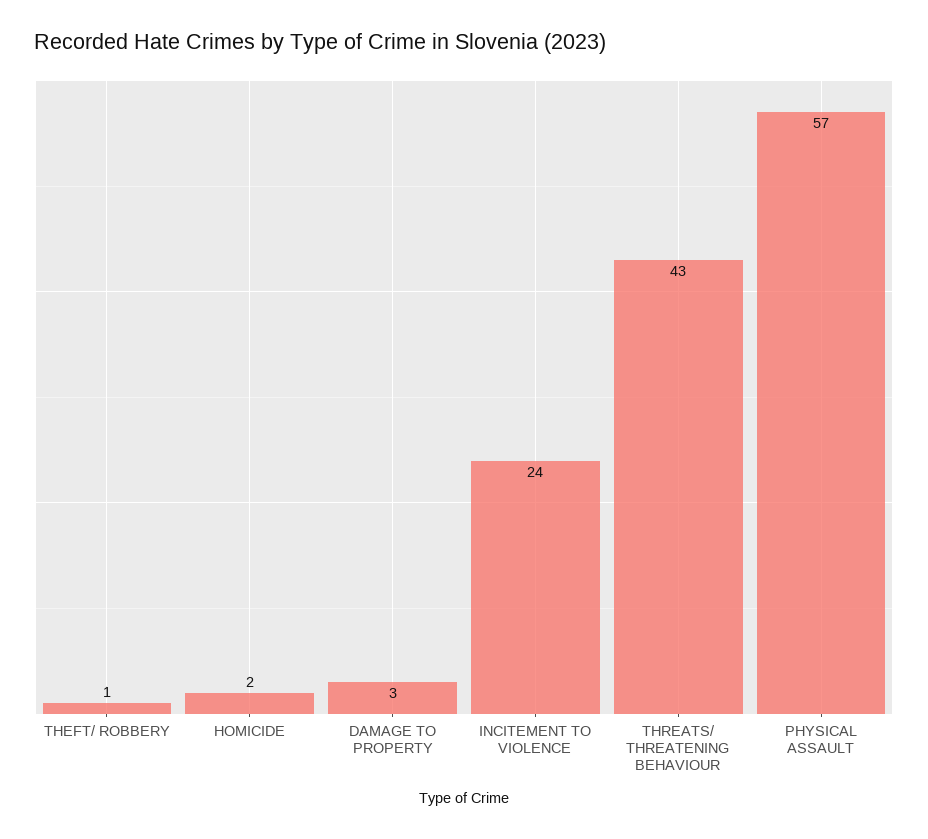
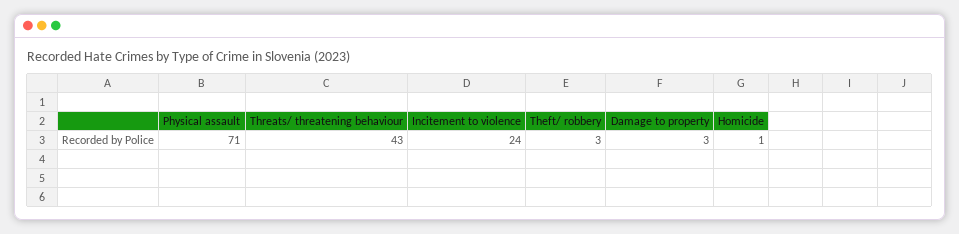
THEFT/ ROBBERY: 1 -> 3
HOMICIDE: 2 -> 1
PHYSICAL ASSAULT: 57 -> 71

